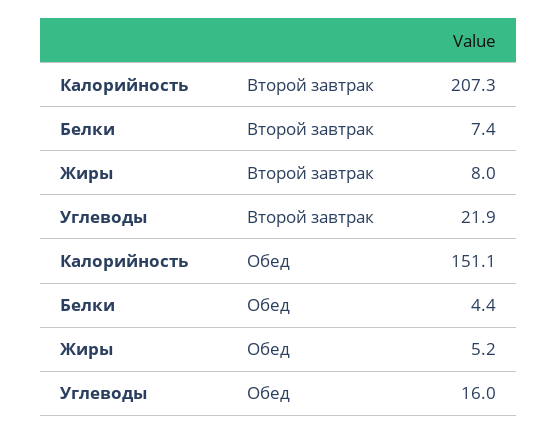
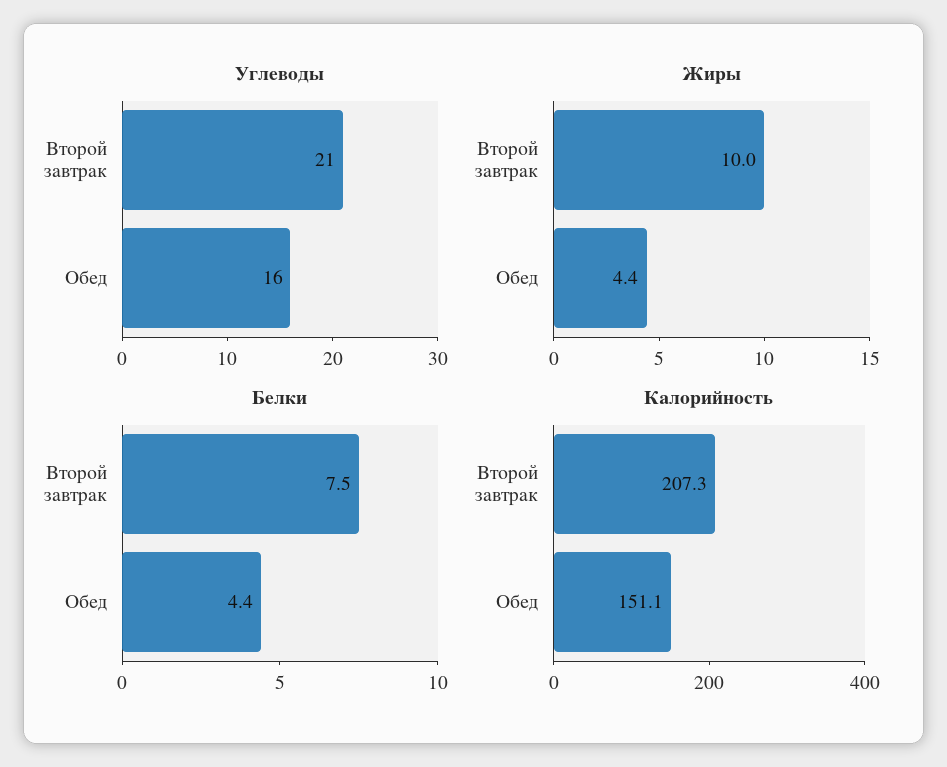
Белки, Второй завтрак: 7.4 -> 7.5
Жиры, Второй завтрак: 8 -> 10
Углеводы, Второй завтрак: 21.9 -> 21
Жиры, Обед: 5.2 -> 4.4

